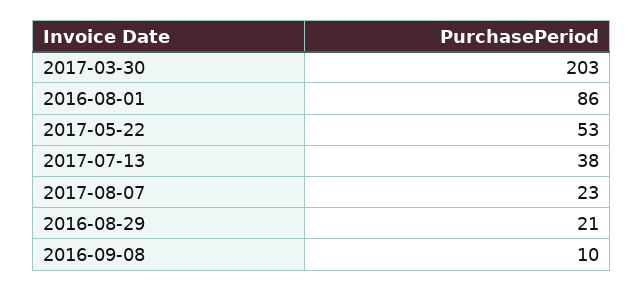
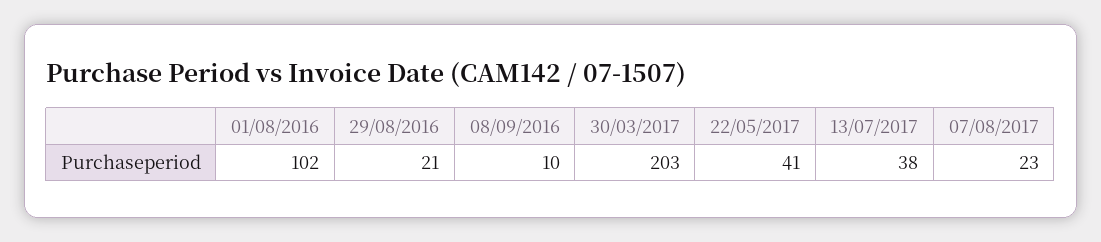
2016-08-01: 86 -> 102
2017-05-22: 53 -> 41

